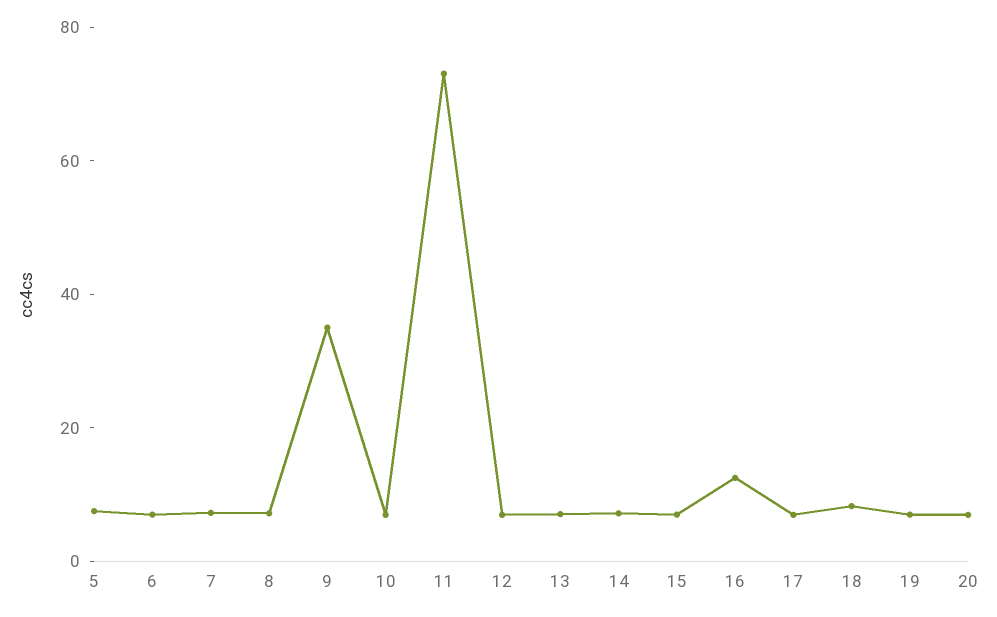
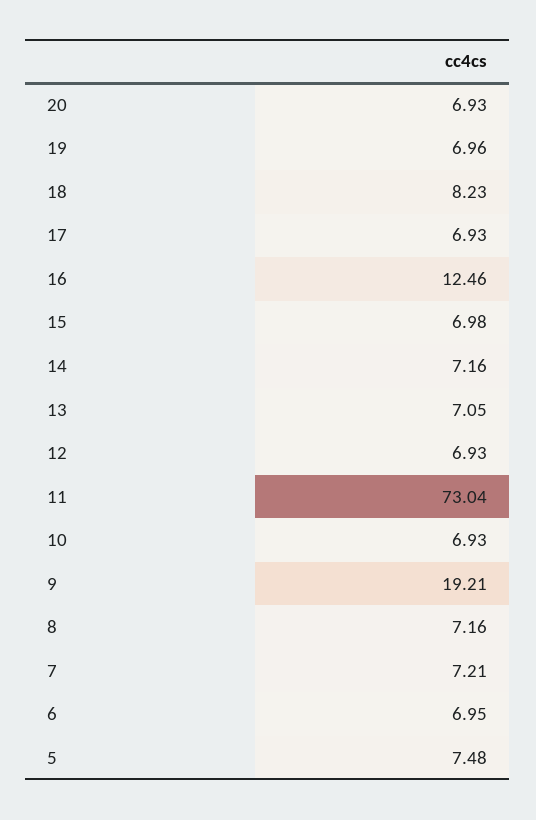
9: 35 -> 19.21

